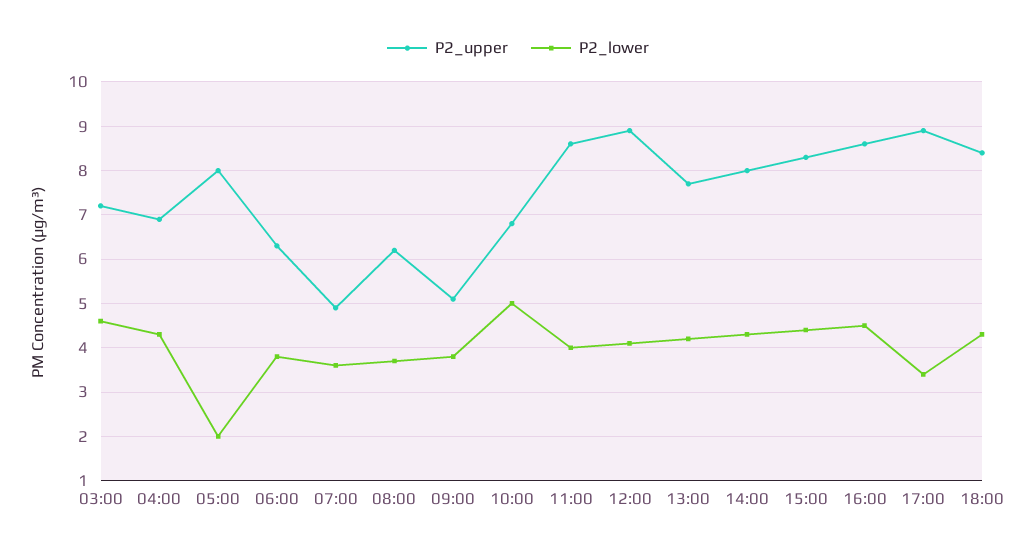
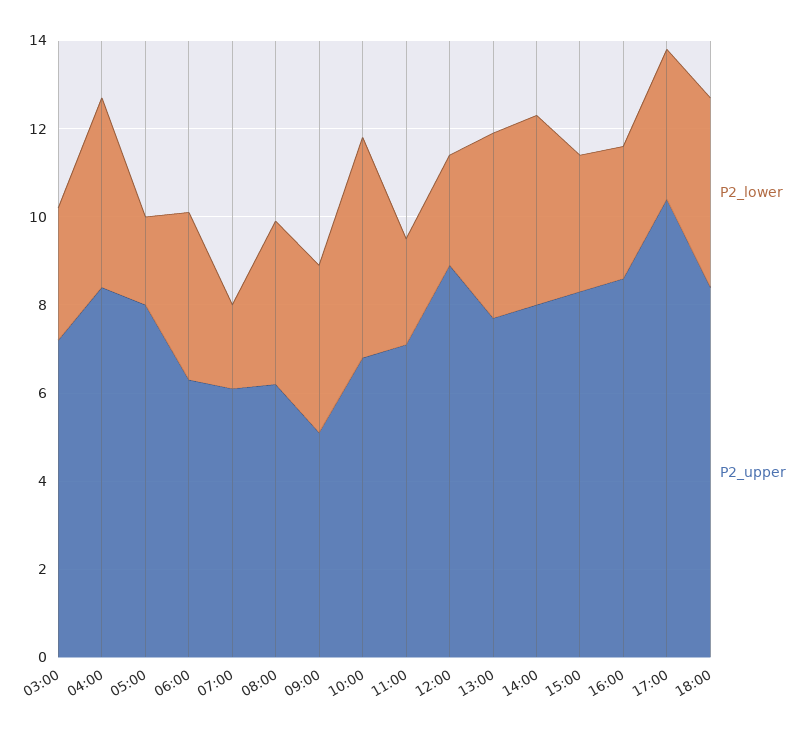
P2_lower, 03:00: 4.5 -> 3
P2_upper, 04:00: 7 -> 8.5
P2_upper, 07:00: 5 -> 6
P2_lower, 07:00: 3.5 -> 2
P2_upper, 11:00: 8.5 -> 7
P2_lower, 11:00: 4 -> 2.5
P2_lower, 12:00: 4 -> 2.5
P2_lower, 15:00: 4.5 -> 3
P2_lower, 16:00: 4.5 -> 3
P2_upper, 17:00: 9 -> 10.5

